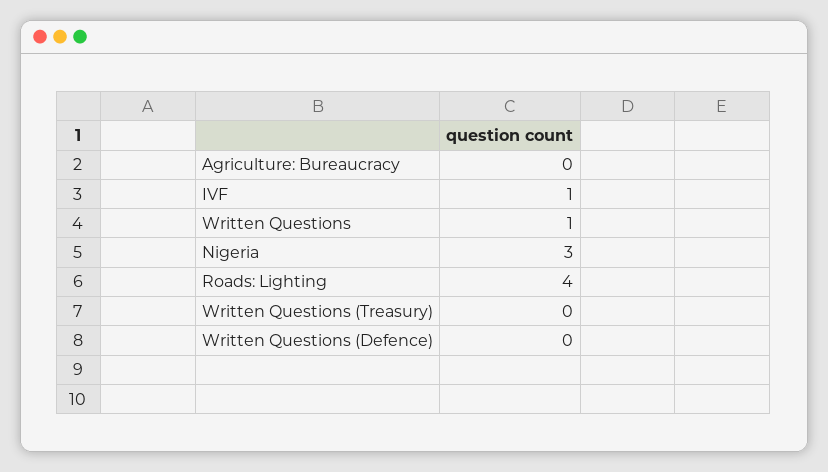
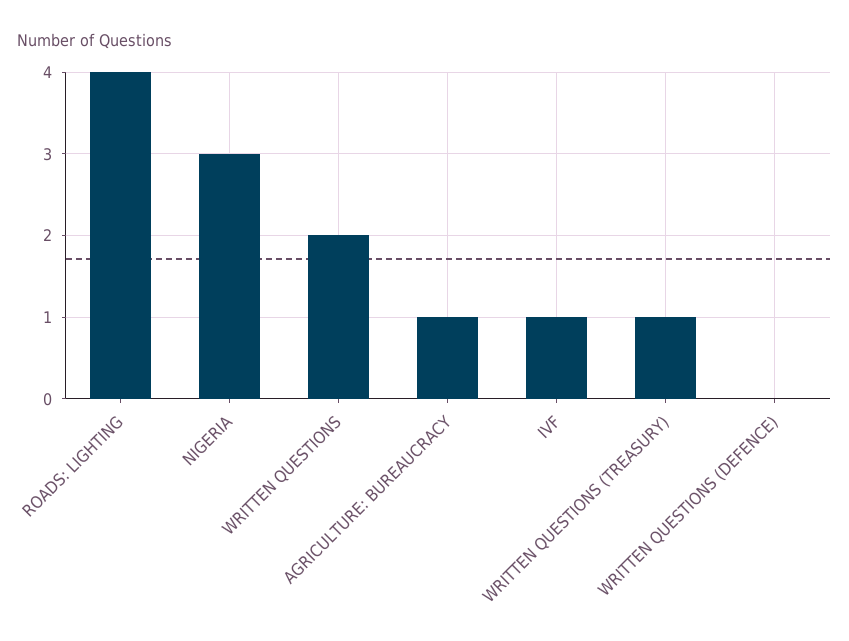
Agriculture: Bureaucracy: 0 -> 1
Written Questions: 1 -> 2
Written Questions (Treasury): 0 -> 1

